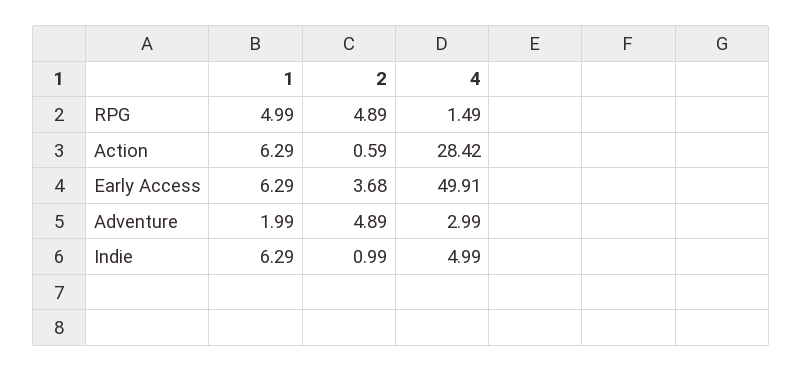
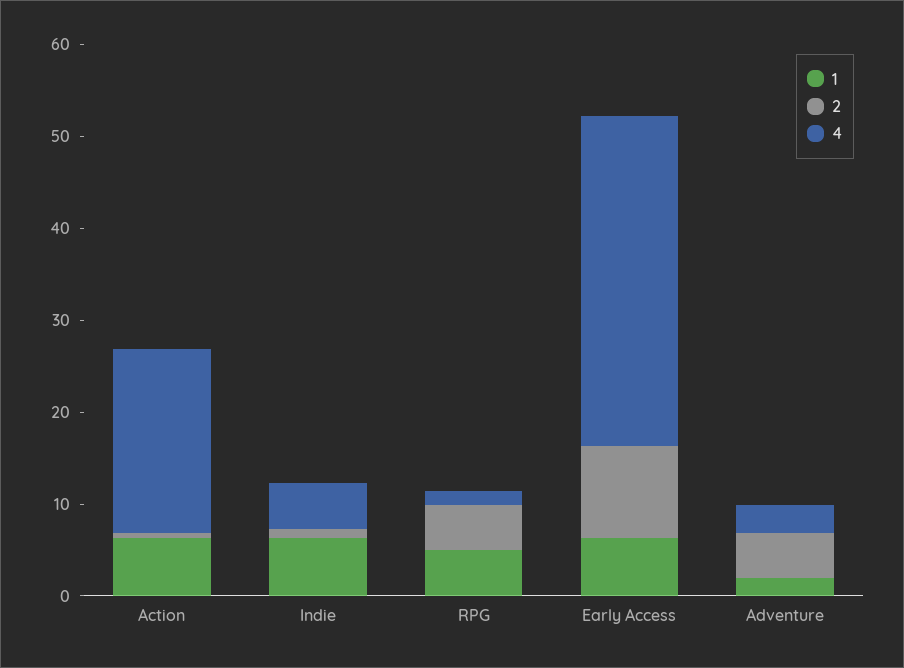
4, Action: 28.42 -> 20
2, Early Access: 3.68 -> 10
4, Early Access: 49.91 -> 36

